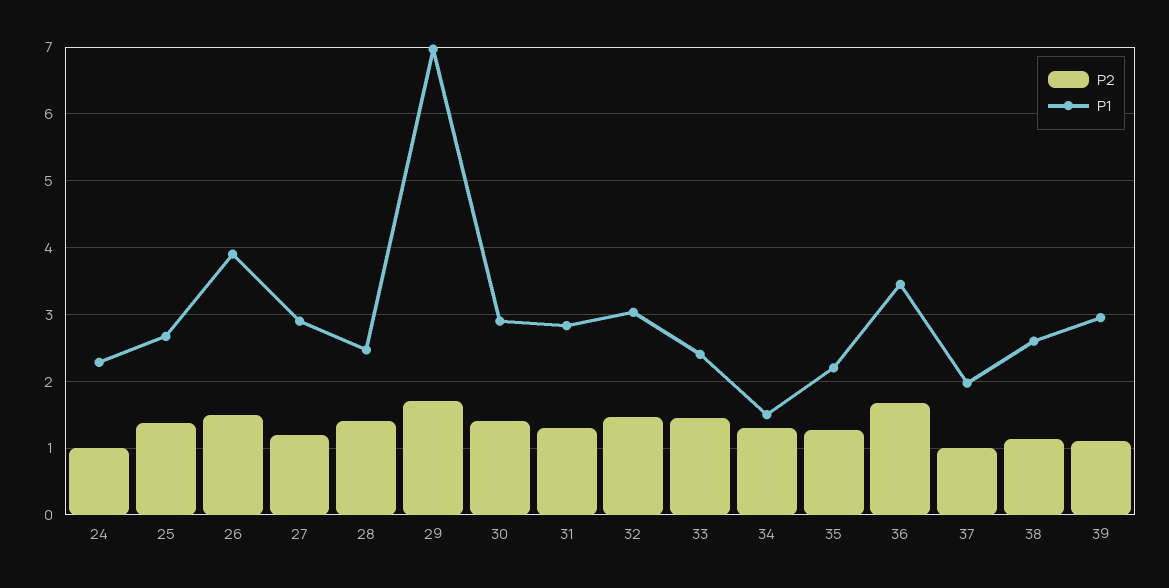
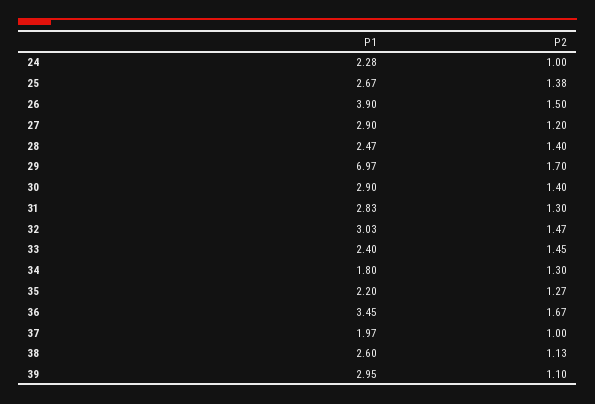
P1, 34: 1.5 -> 1.8

